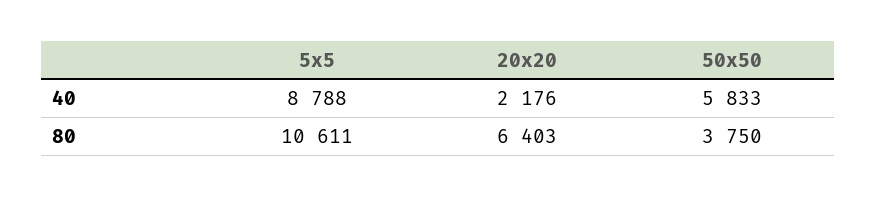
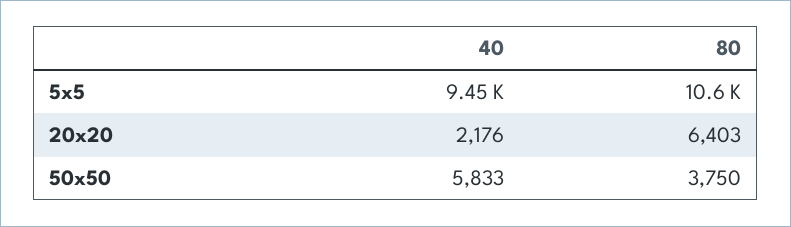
5x5, 40: 8788 -> 9450

